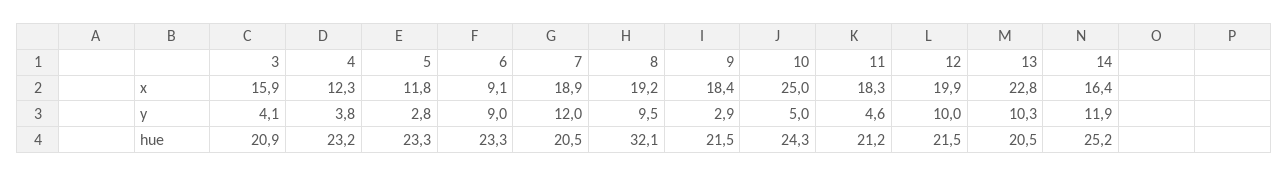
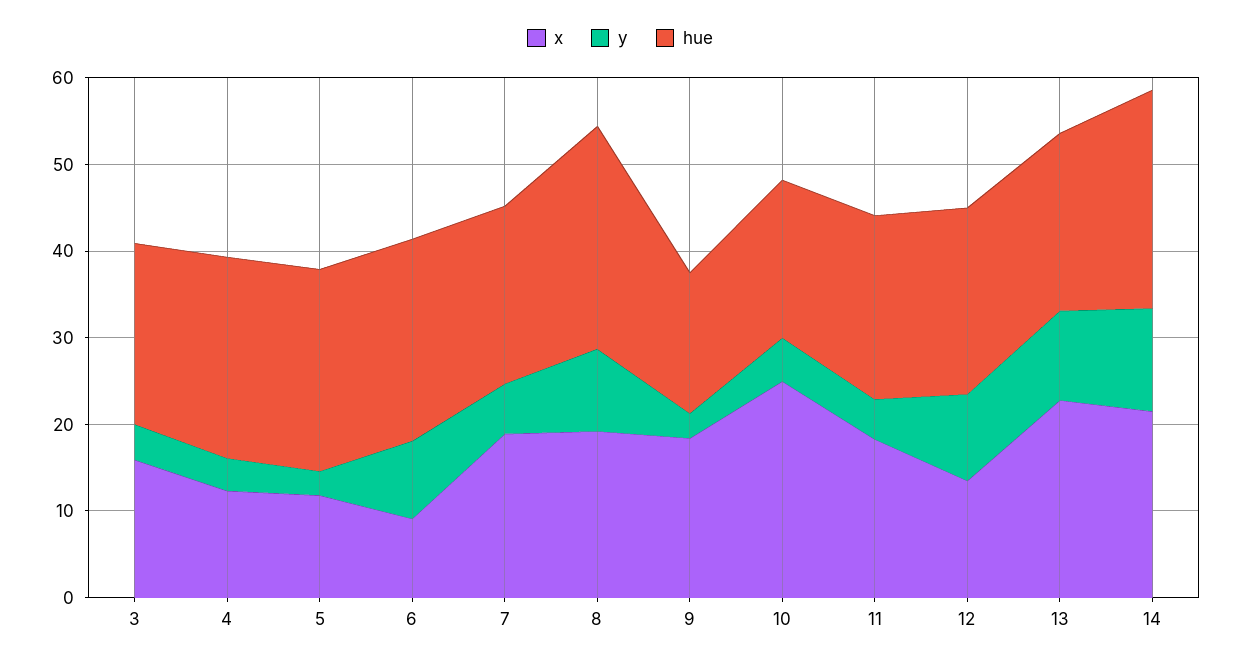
x, 12: 19.9 -> 14
x, 14: 16.4 -> 22
y, 7: 12 -> 6
hue, 8: 32.1 -> 26
hue, 9: 21.5 -> 16
hue, 10: 24.3 -> 18

